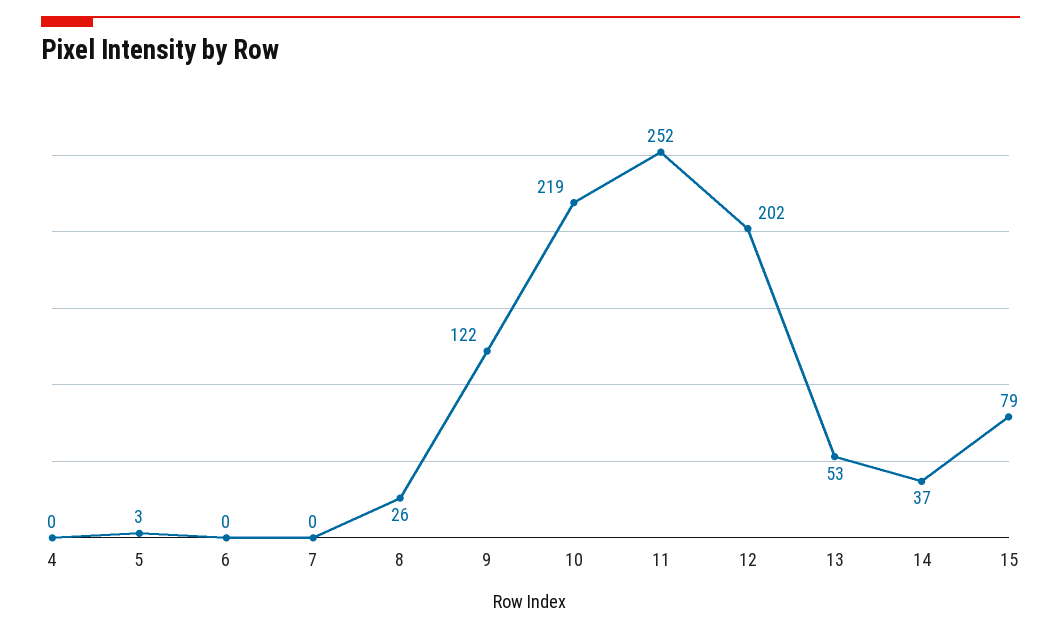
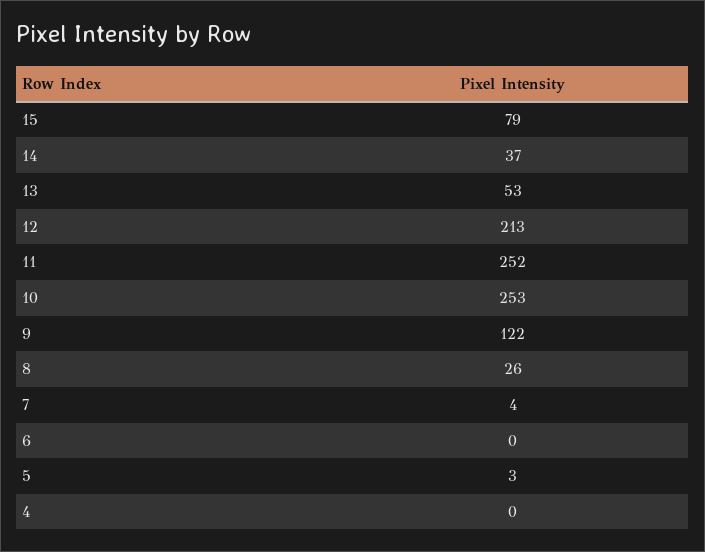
7: 0 -> 4
10: 219 -> 253
12: 202 -> 213

